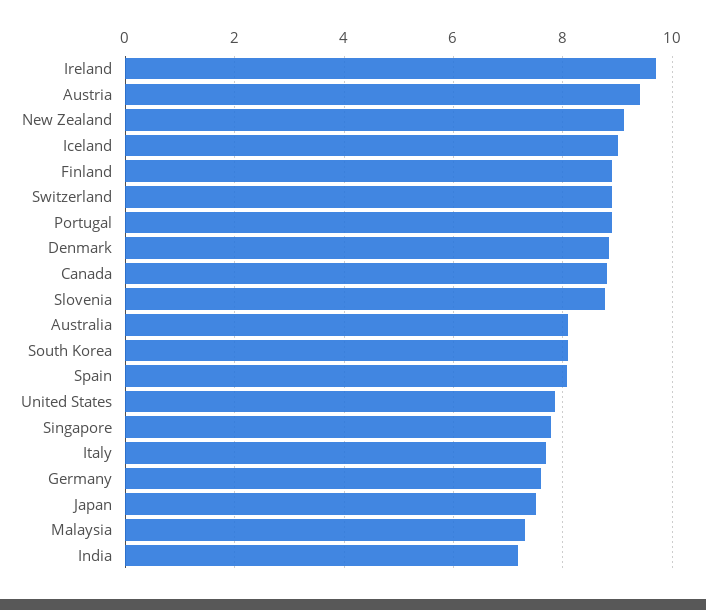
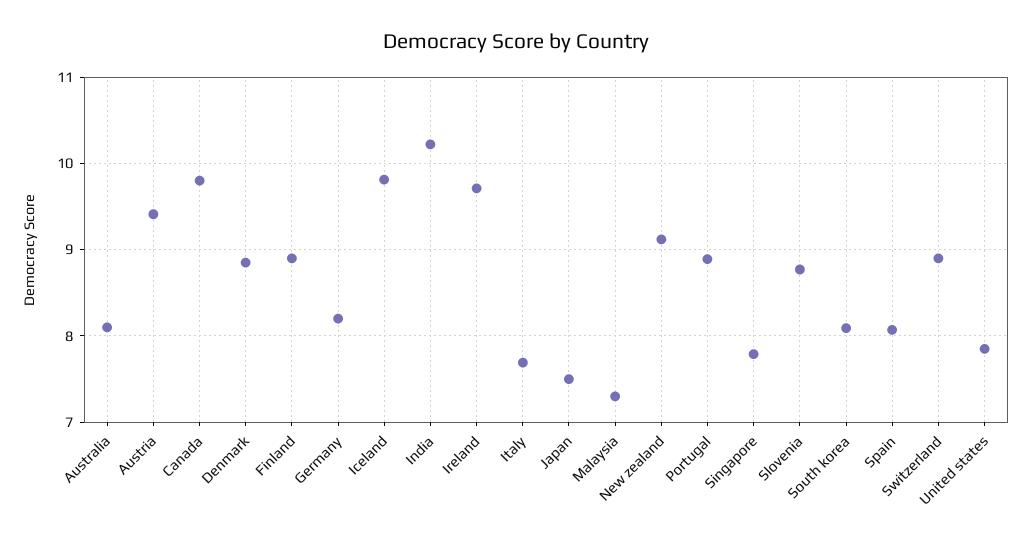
Iceland: 9 -> 9.8
Canada: 8.8 -> 9.8
Germany: 7.6 -> 8.2
India: 7.2 -> 10.2

